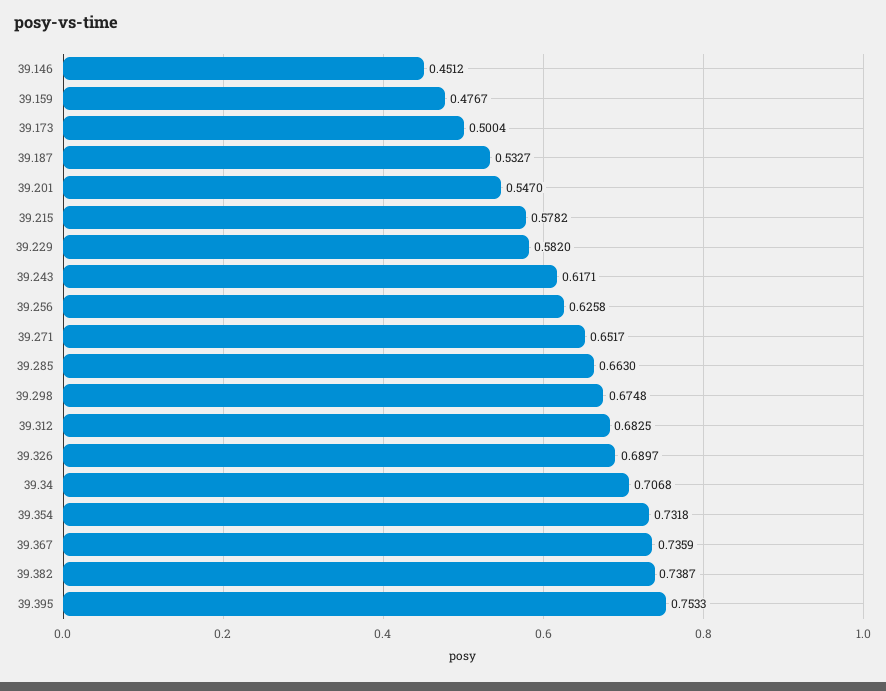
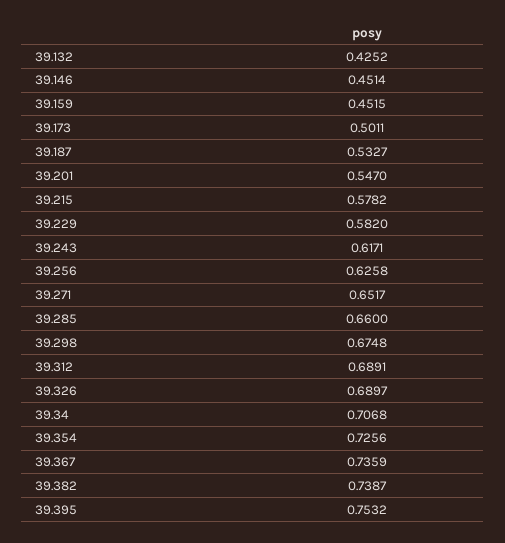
39.146: 0.4512 -> 0.4514
39.159: 0.4767 -> 0.4515
39.173: 0.5004 -> 0.5011
39.285: 0.663 -> 0.66
39.312: 0.6825 -> 0.6891
39.354: 0.7318 -> 0.7256
39.395: 0.7533 -> 0.7532
39.132: none -> 0.4252

